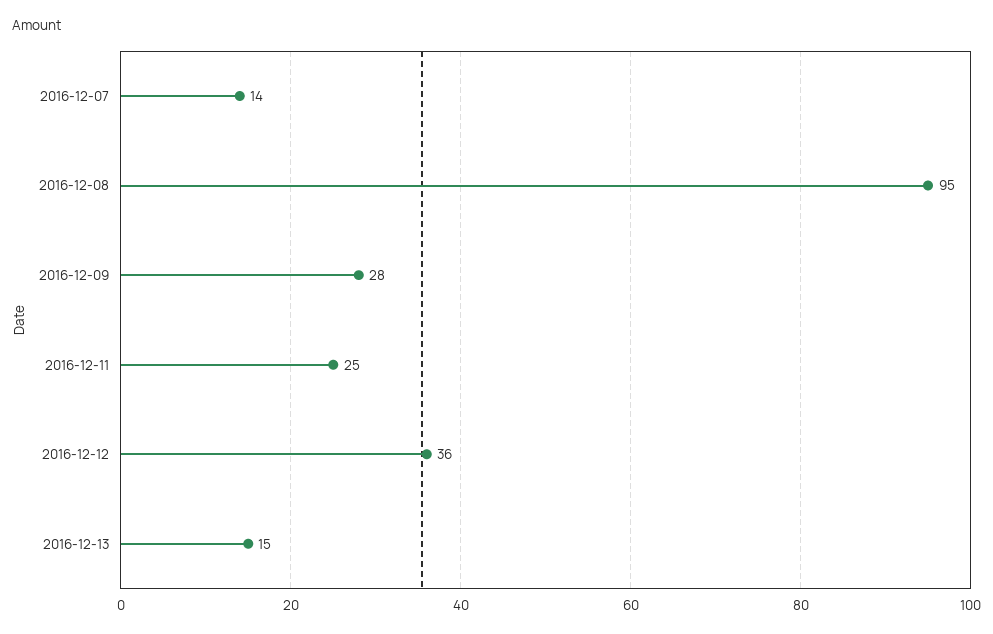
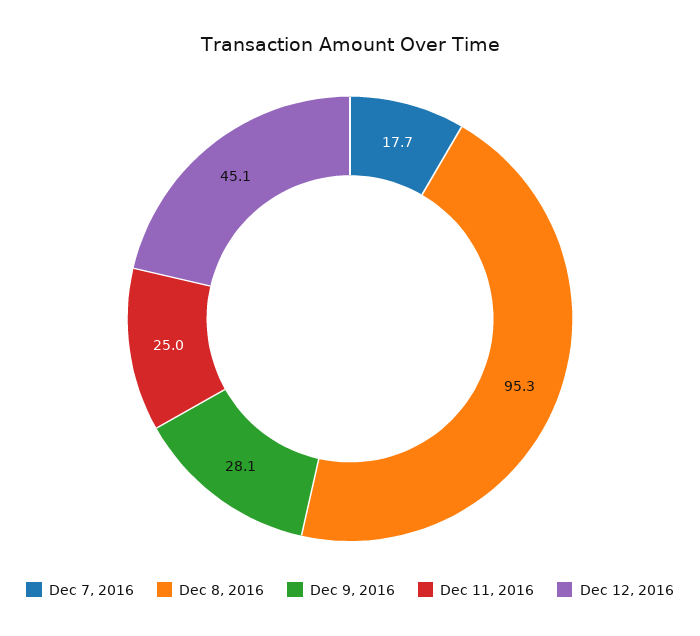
2016-12-07: 14 -> 17.7
2016-12-12: 36 -> 45.1
2016-12-13: 15 -> none

